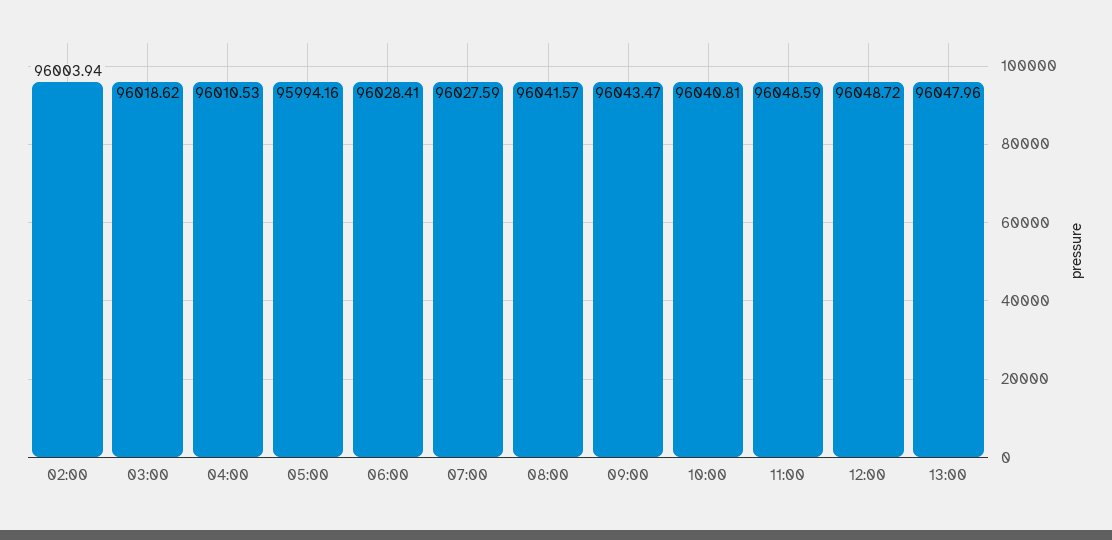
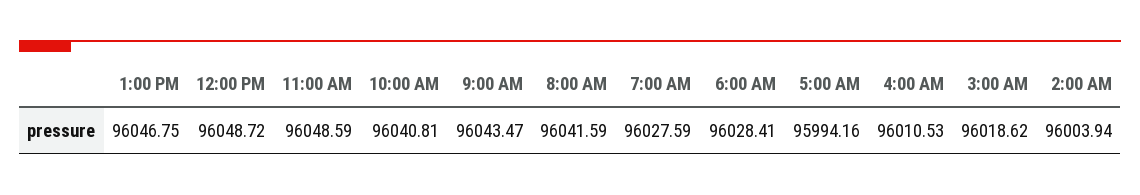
08:00: 96041.57 -> 96041.59
13:00: 96047.96 -> 96046.75

